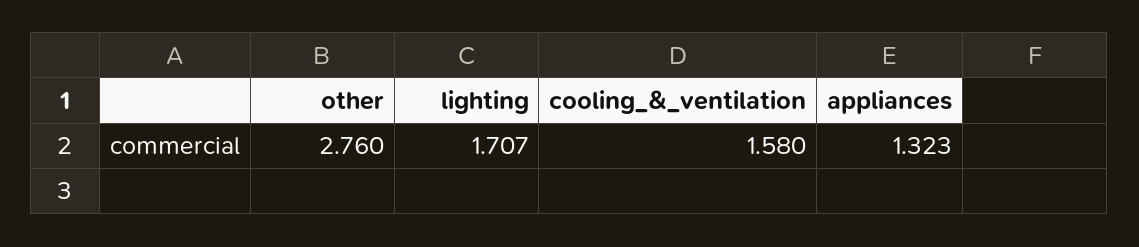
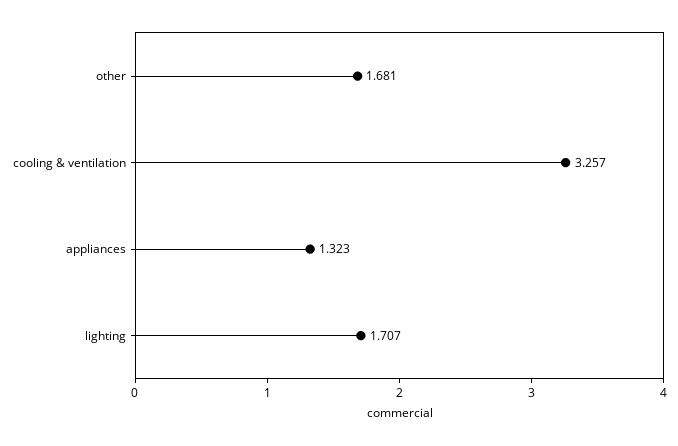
other: 2.76 -> 1.681
cooling_&_ventilation: 1.58 -> 3.257

